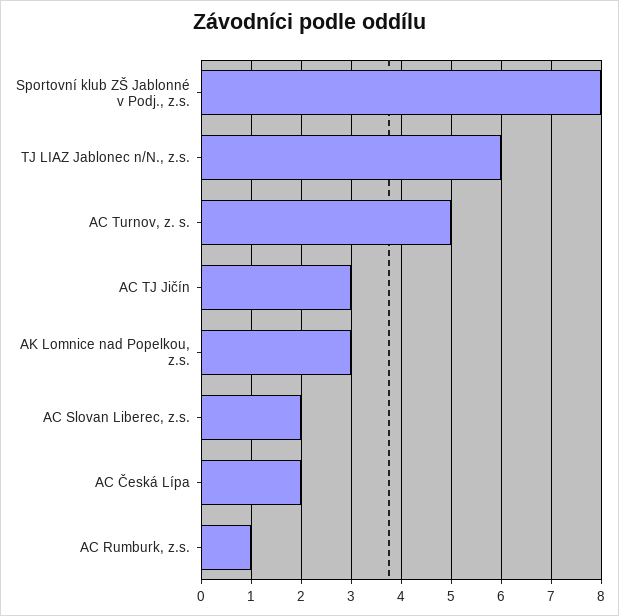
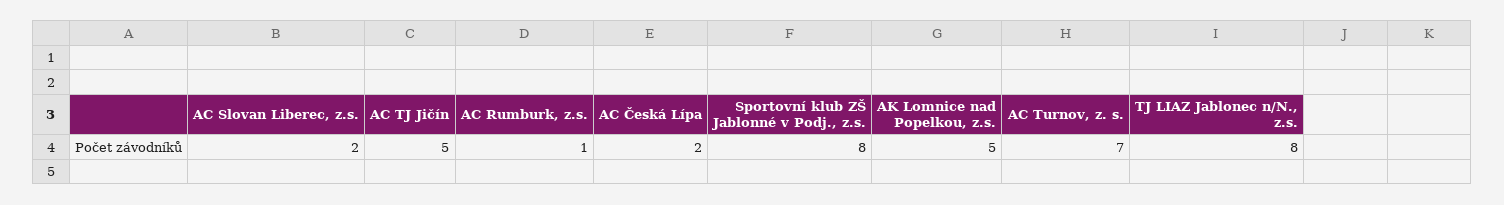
TJ LIAZ Jablonec n/N., z.s.: 6 -> 8
AC Turnov, z. s.: 5 -> 7
AC TJ Jičín: 3 -> 5
AK Lomnice nad Popelkou, z.s.: 3 -> 5

